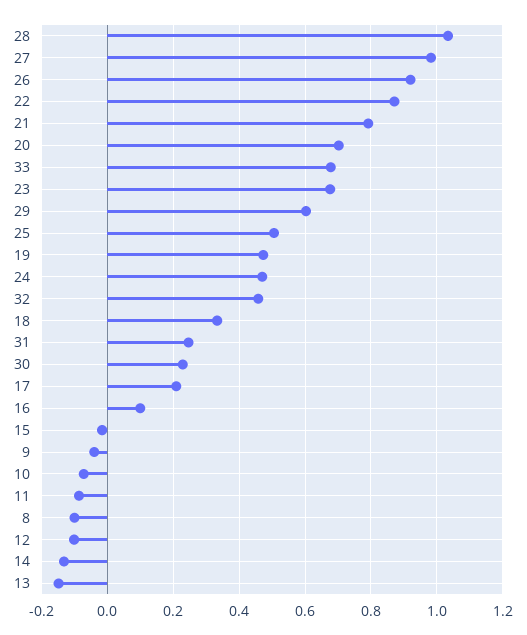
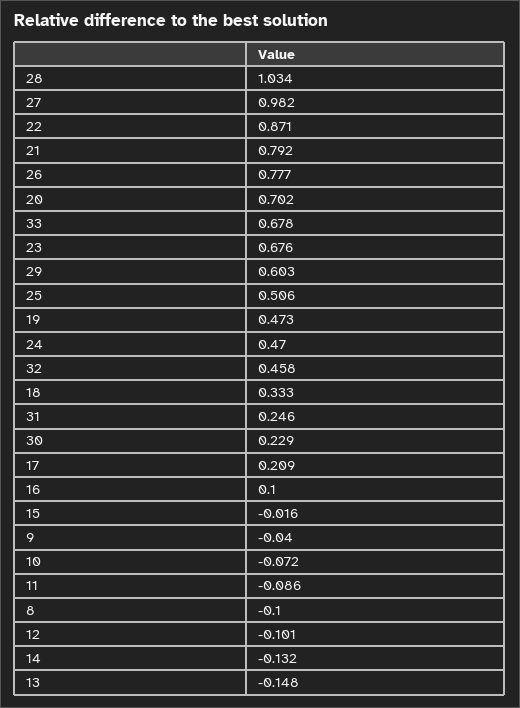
26: 0.92 -> 0.777

